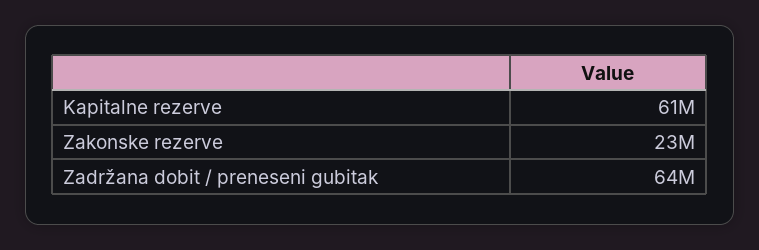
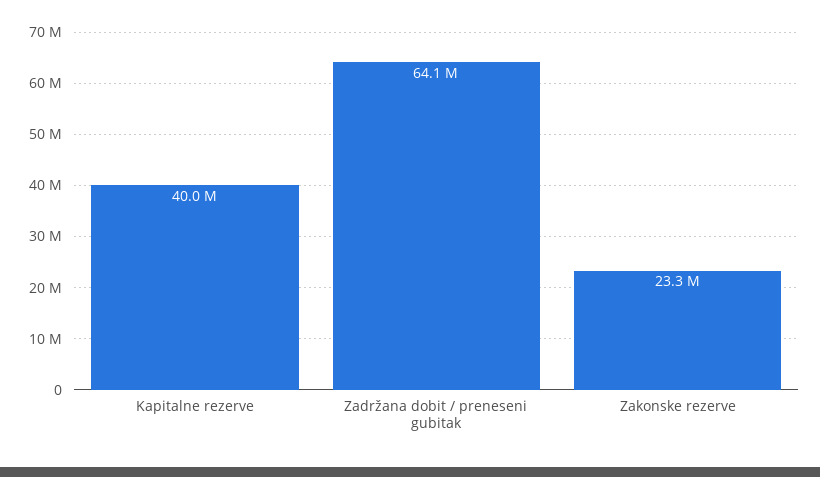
Kapitalne rezerve: 61000000 -> 40000000

